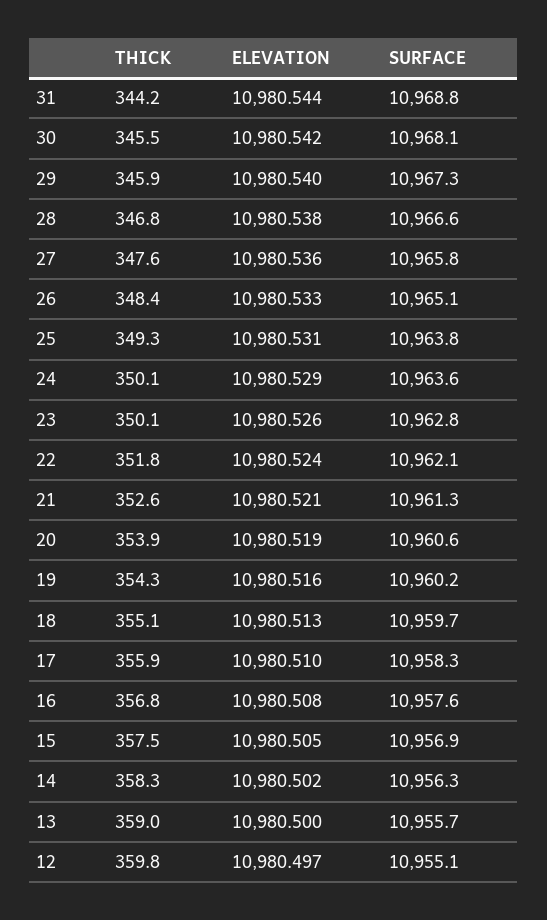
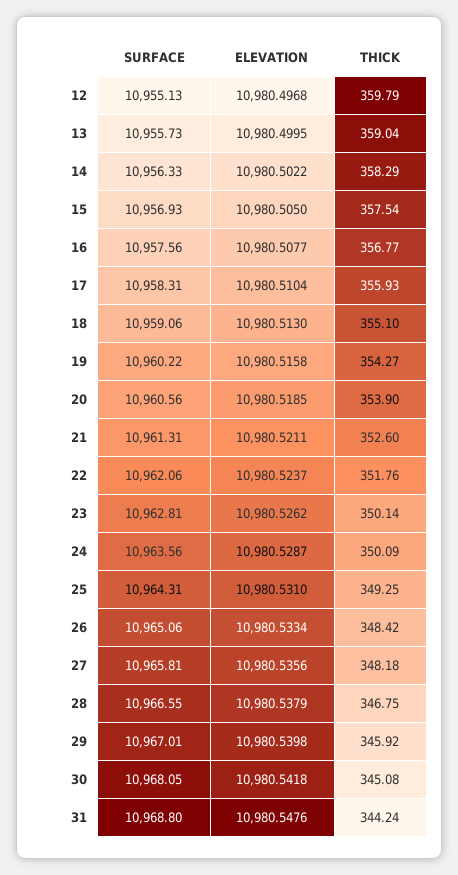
ELEVATION, 31: 10980.544 -> 10980.5476
THICK, 30: 345.5 -> 345.08
SURFACE, 29: 10967.3 -> 10967.01
THICK, 27: 347.6 -> 348.18
SURFACE, 25: 10963.8 -> 10964.31
SURFACE, 18: 10959.7 -> 10959.06

